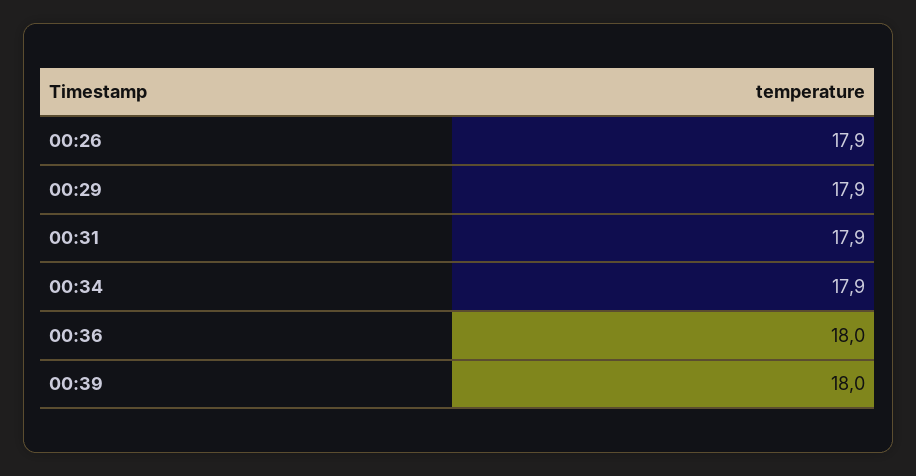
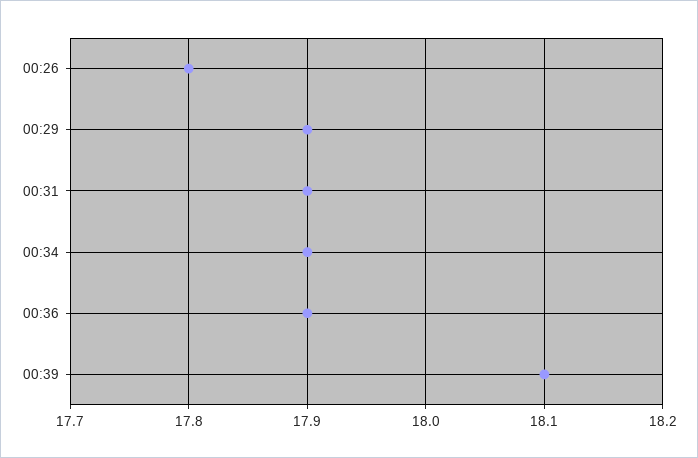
00:26: 17.9 -> 17.8
00:36: 18 -> 17.9
00:39: 18 -> 18.1

